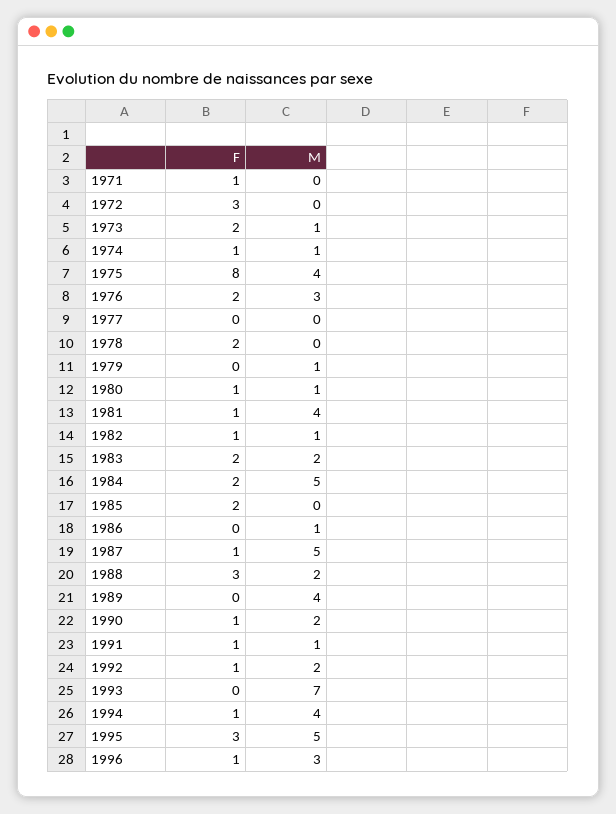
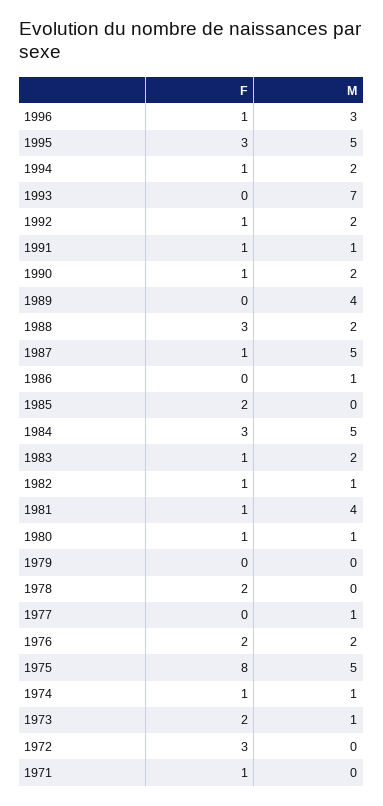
M, 1975: 4 -> 5
M, 1976: 3 -> 2
M, 1977: 0 -> 1
M, 1979: 1 -> 0
F, 1983: 2 -> 1
F, 1984: 2 -> 3
M, 1994: 4 -> 2

